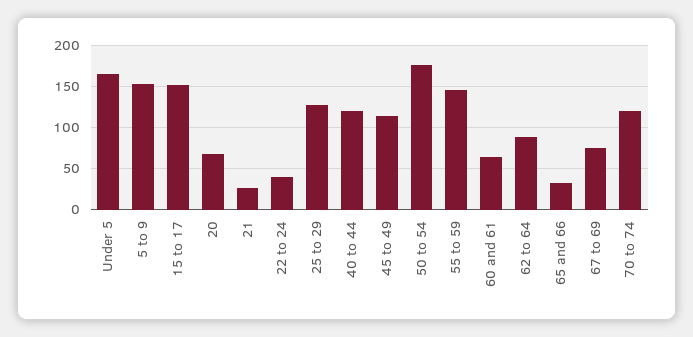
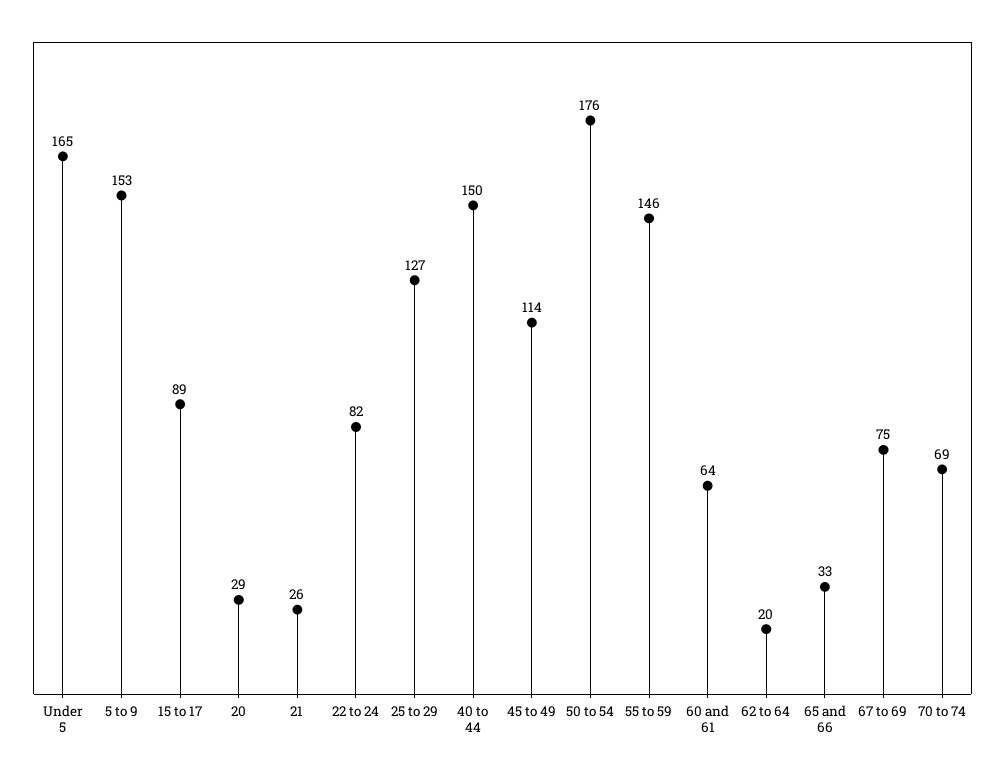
15 to 17: 150 -> 89
20: 70 -> 29
22 to 24: 40 -> 82
40 to 44: 120 -> 150
62 to 64: 90 -> 20
70 to 74: 120 -> 69

